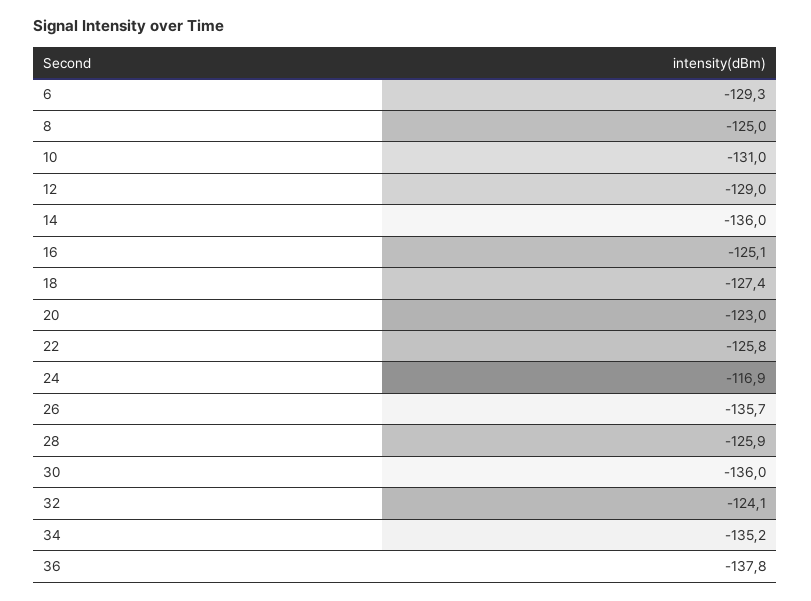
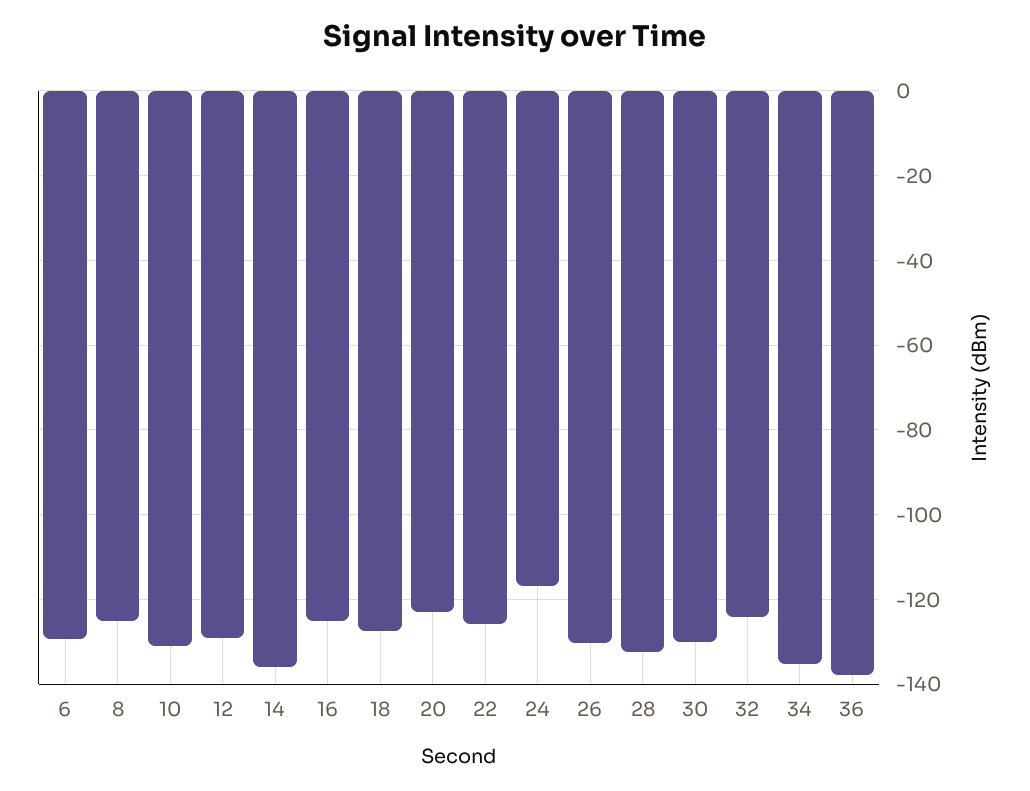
26: -135.7 -> -130
28: -125.9 -> -132
30: -136 -> -130

